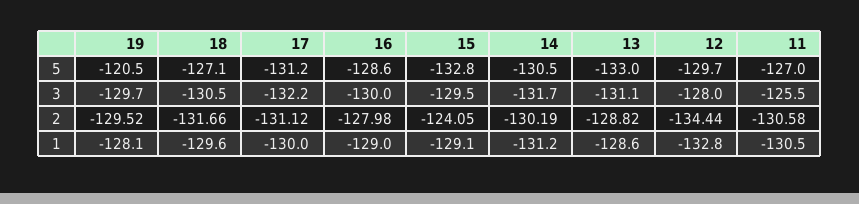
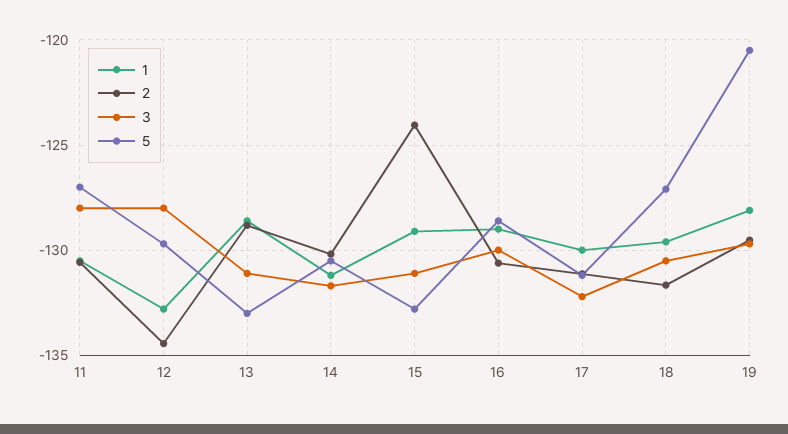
3, 15: -129.5 -> -131
3, 11: -125.5 -> -128
2, 16: -127.98 -> -130.5

